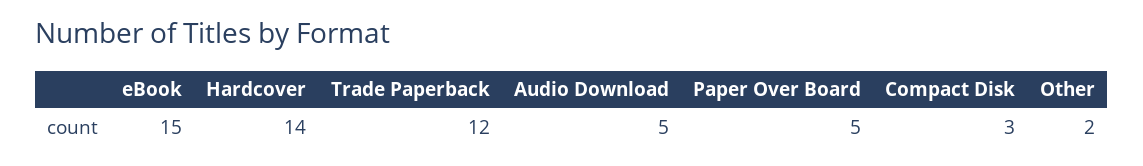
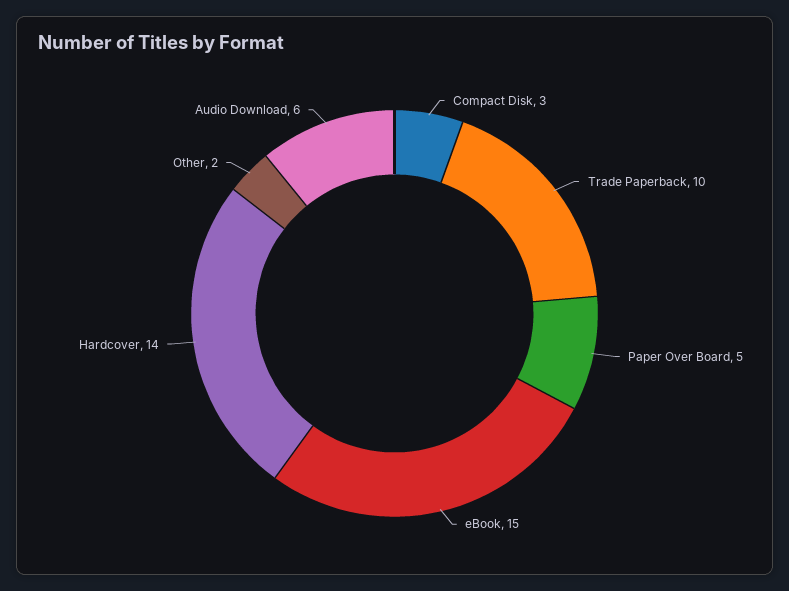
Trade Paperback: 12 -> 10
Audio Download: 5 -> 6

